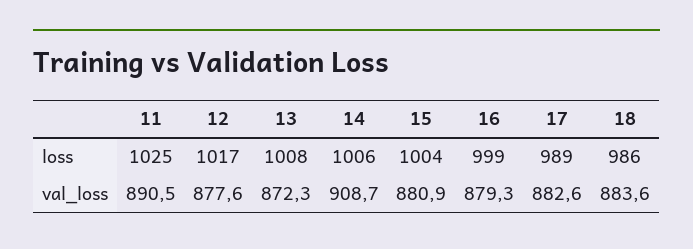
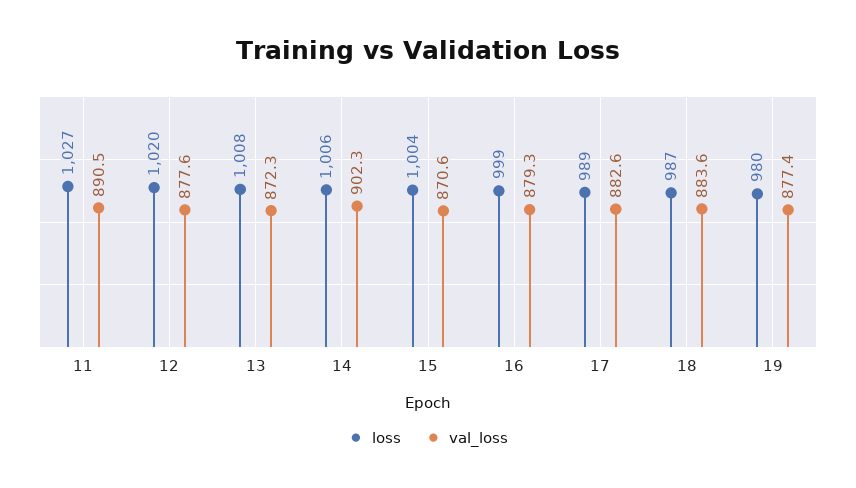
loss, 11: 1025 -> 1027
loss, 12: 1017 -> 1020
loss, 18: 986 -> 987
val_loss, 14: 908.7 -> 902.3
val_loss, 15: 880.9 -> 870.6
loss, 19: none -> 980
val_loss, 19: none -> 877.4

